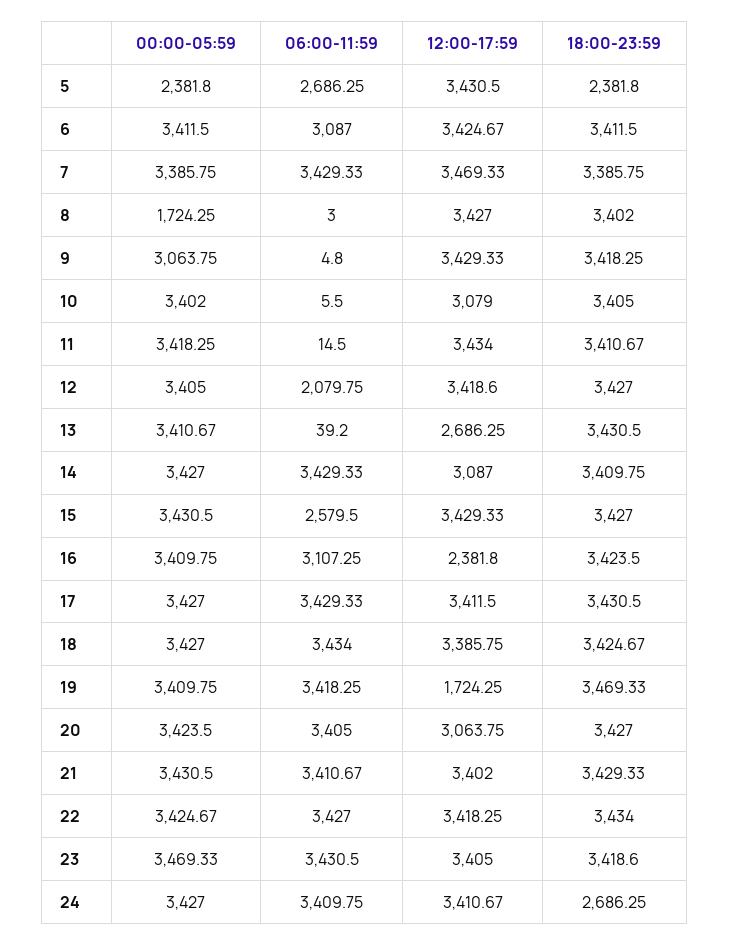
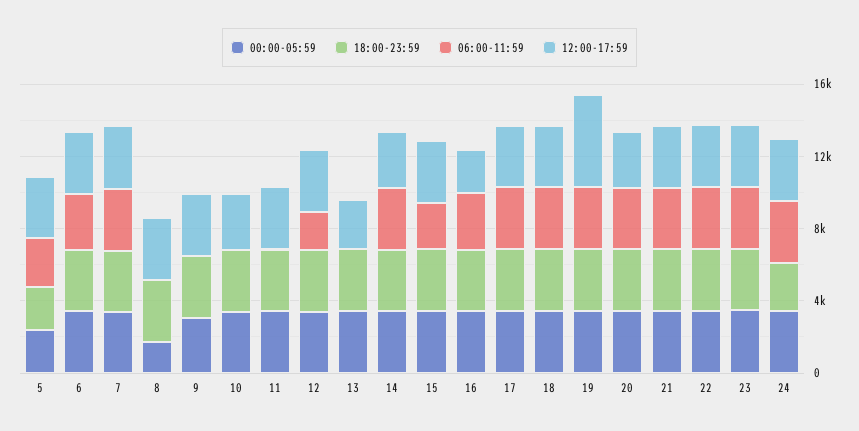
12:00-17:59, 19: 1724.25 -> 5000

